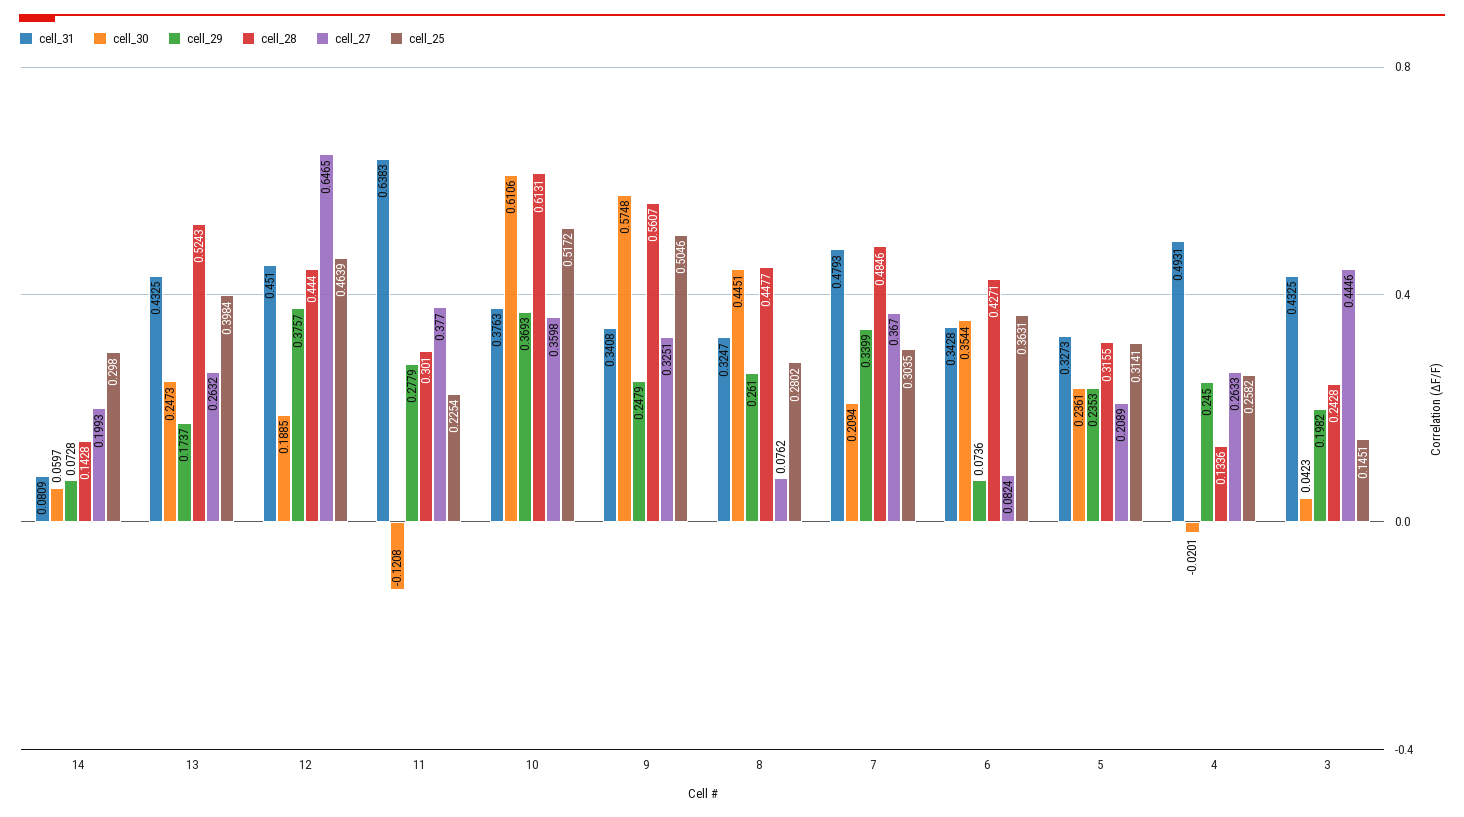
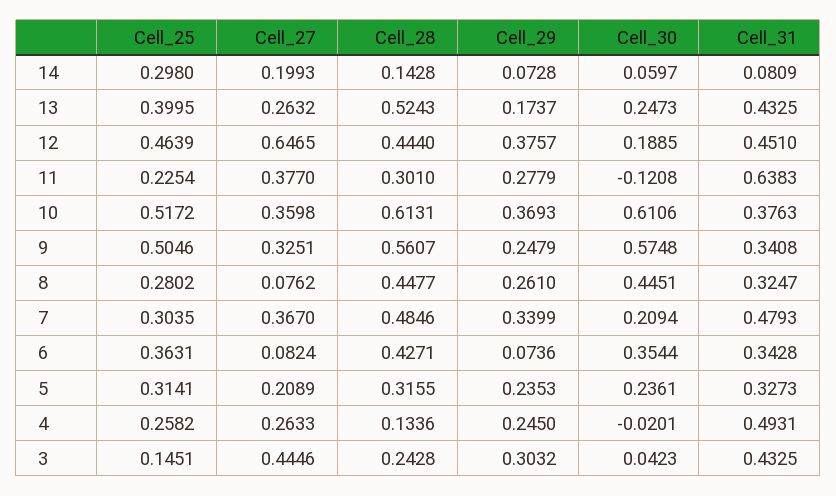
cell_25, 13: 0.3984 -> 0.3995
cell_29, 3: 0.1982 -> 0.3032

